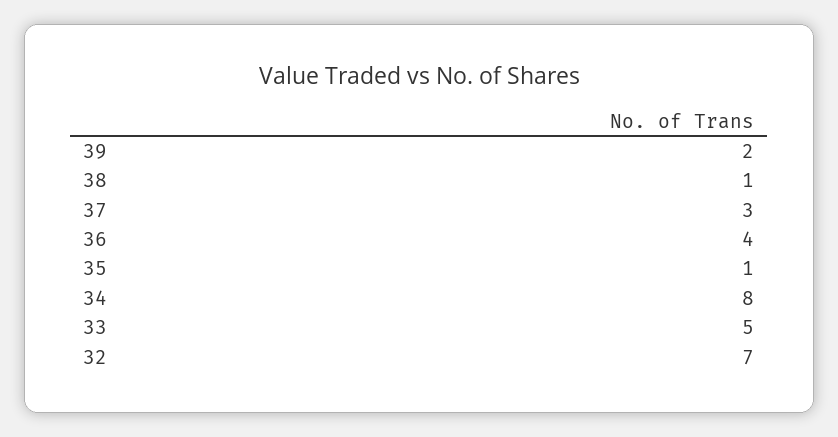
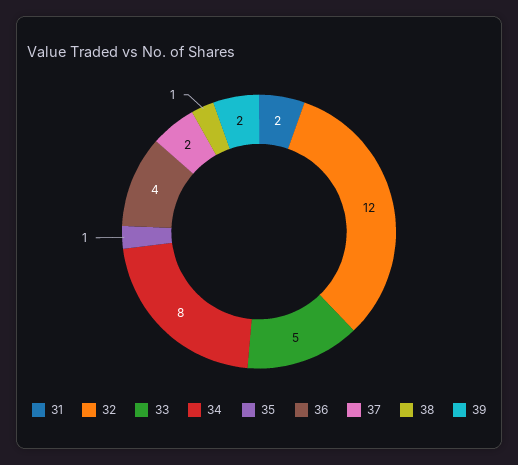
37: 3 -> 2
32: 7 -> 12
31: none -> 2

